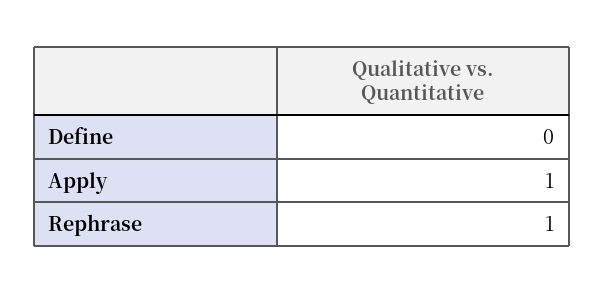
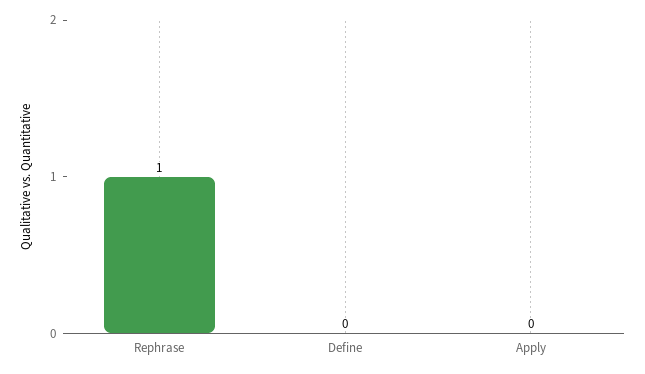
Apply: 1 -> 0

